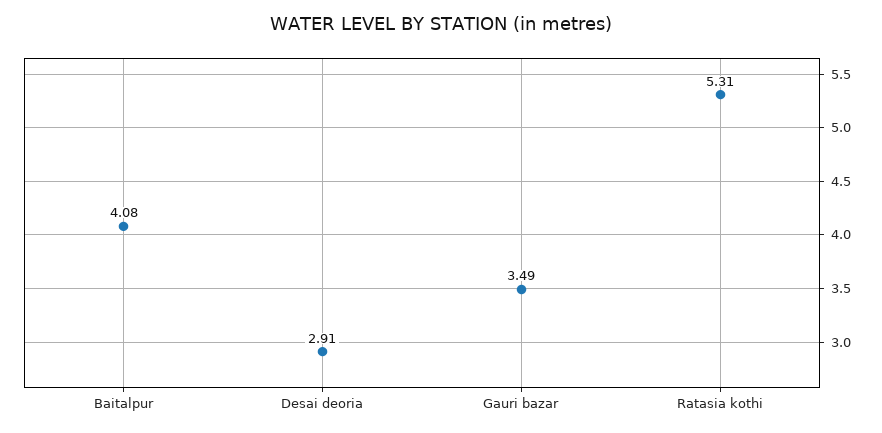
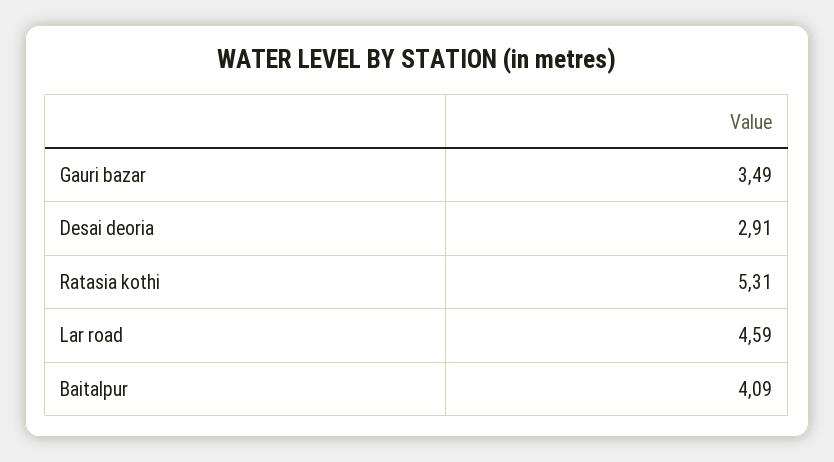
Baitalpur: 4.08 -> 4.09
Lar road: none -> 4.59

